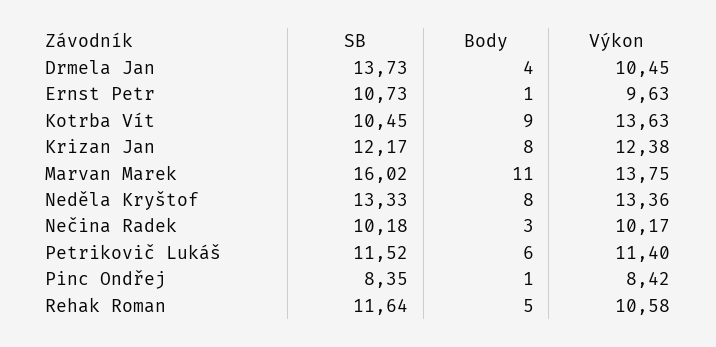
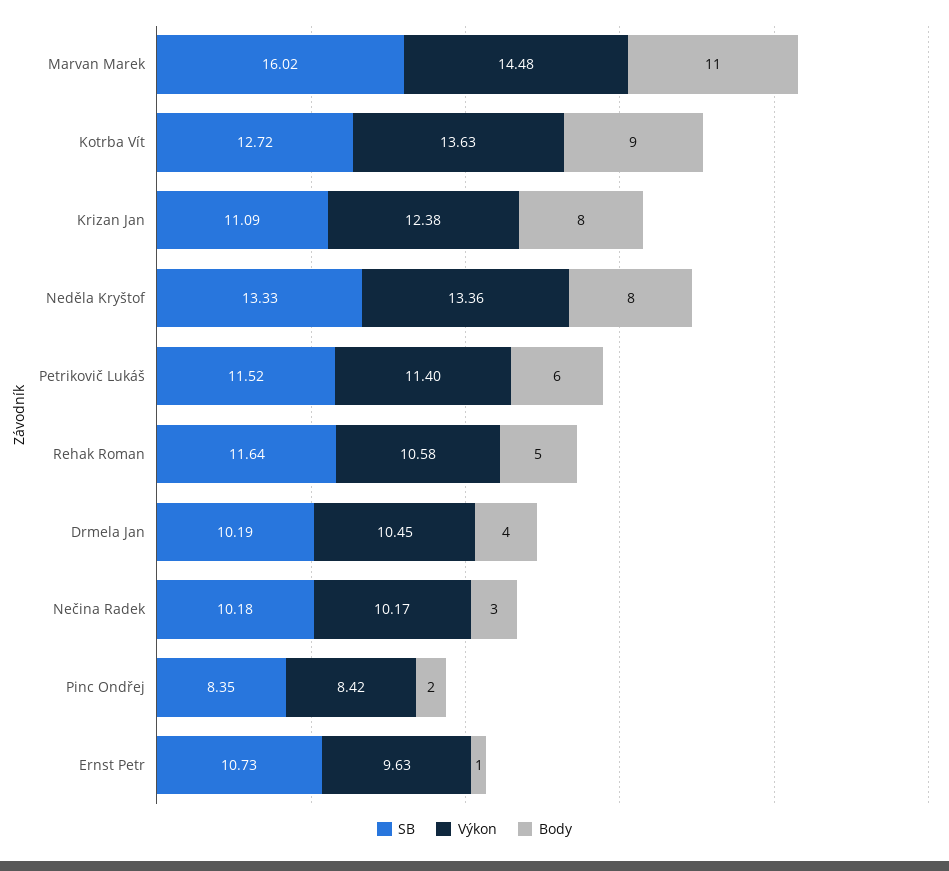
SB, Drmela Jan: 13.73 -> 10.19
SB, Kotrba Vít: 10.45 -> 12.72
SB, Krizan Jan: 12.17 -> 11.09
Výkon, Marvan Marek: 13.75 -> 14.48
Body, Pinc Ondřej: 1 -> 2

